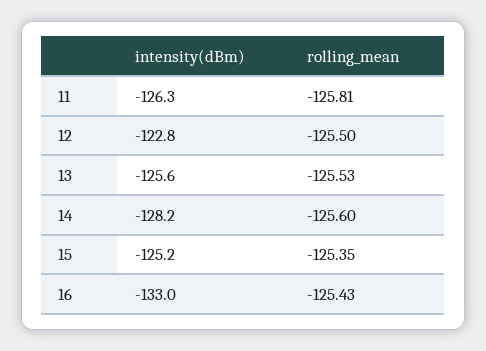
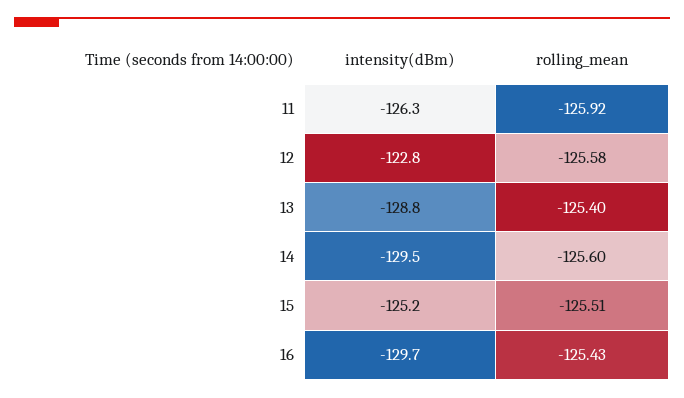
rolling_mean, 11: -125.81 -> -125.92
rolling_mean, 12: -125.5 -> -125.58
intensity(dBm), 13: -125.6 -> -128.8
rolling_mean, 13: -125.53 -> -125.4
intensity(dBm), 14: -128.2 -> -129.5
rolling_mean, 15: -125.35 -> -125.51
intensity(dBm), 16: -133 -> -129.7

